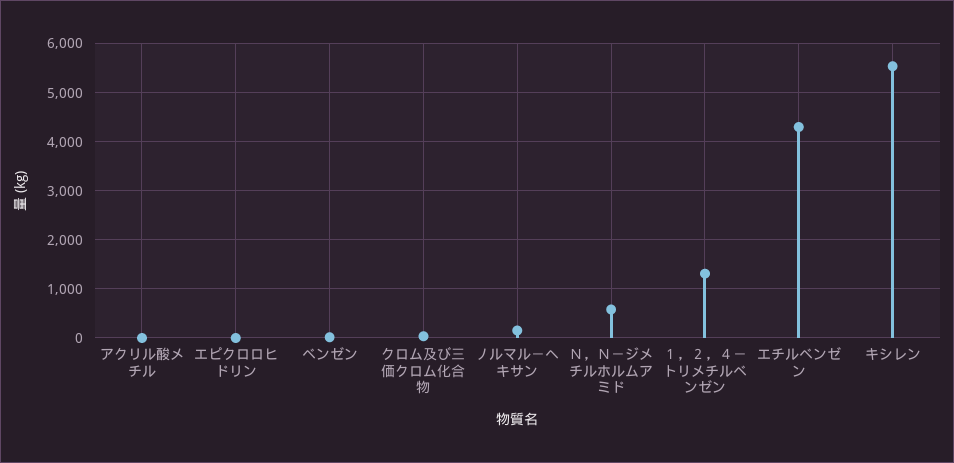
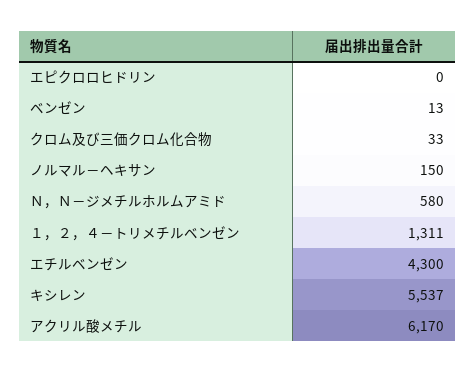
アクリル酸メチル: 0 -> 6170

